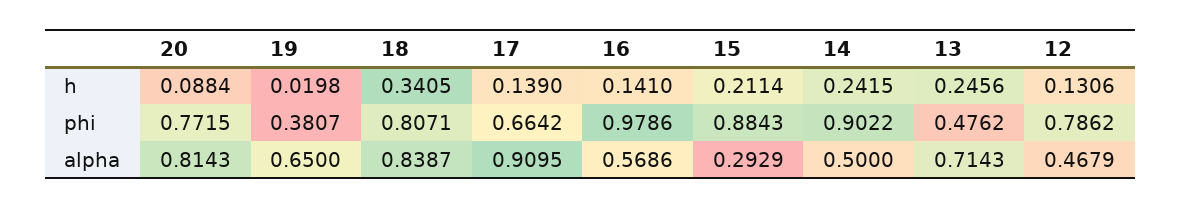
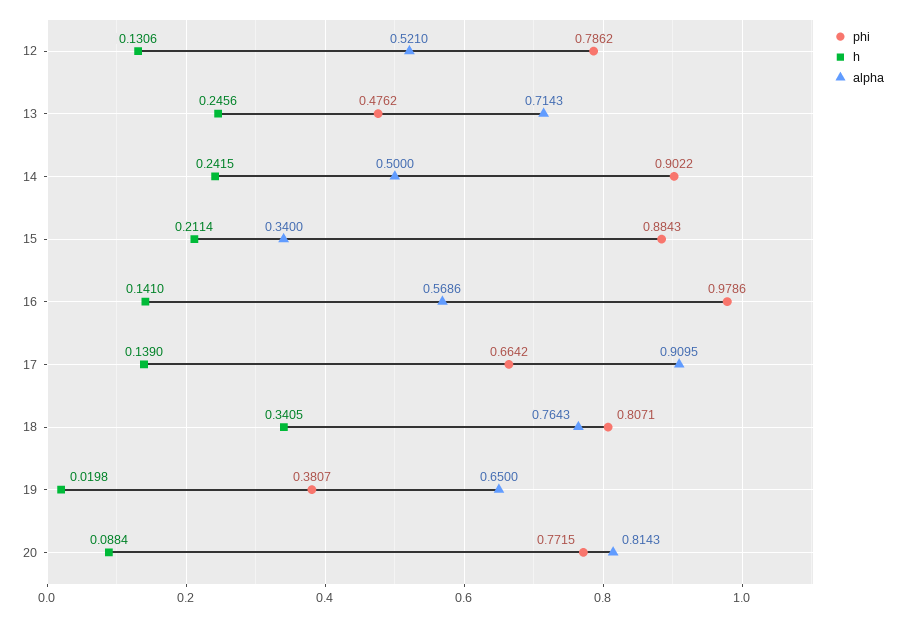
alpha, 18: 0.8387 -> 0.7643
alpha, 15: 0.2929 -> 0.34
alpha, 12: 0.4679 -> 0.521

